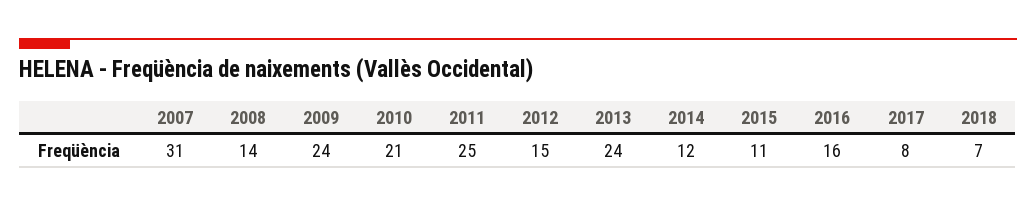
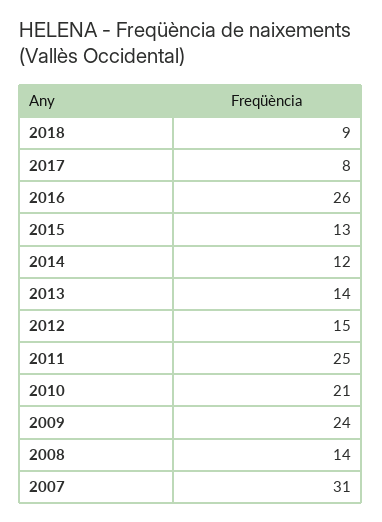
2013: 24 -> 14
2015: 11 -> 13
2016: 16 -> 26
2018: 7 -> 9

